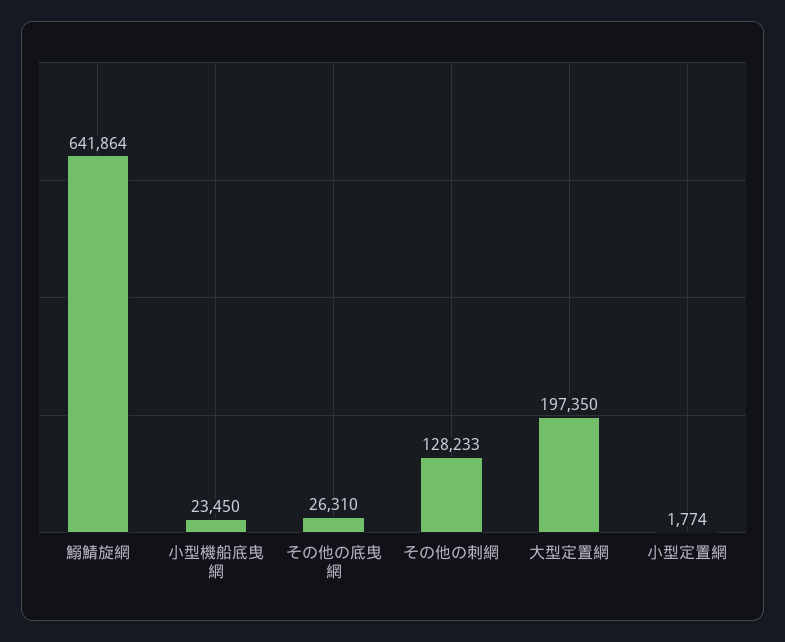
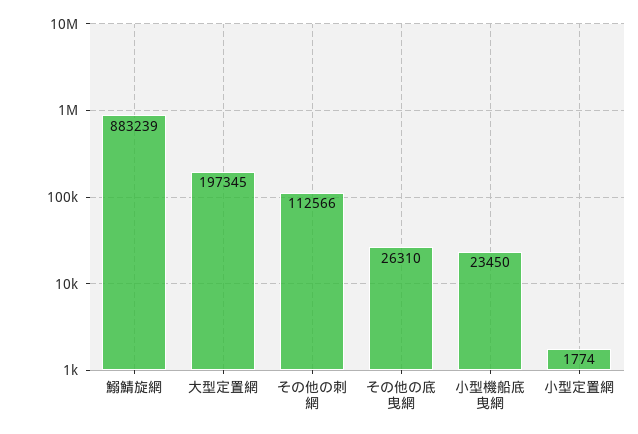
鰯鯖旋網: 641864 -> 883239
その他の刺網: 128233 -> 112566
大型定置網: 197350 -> 197345

